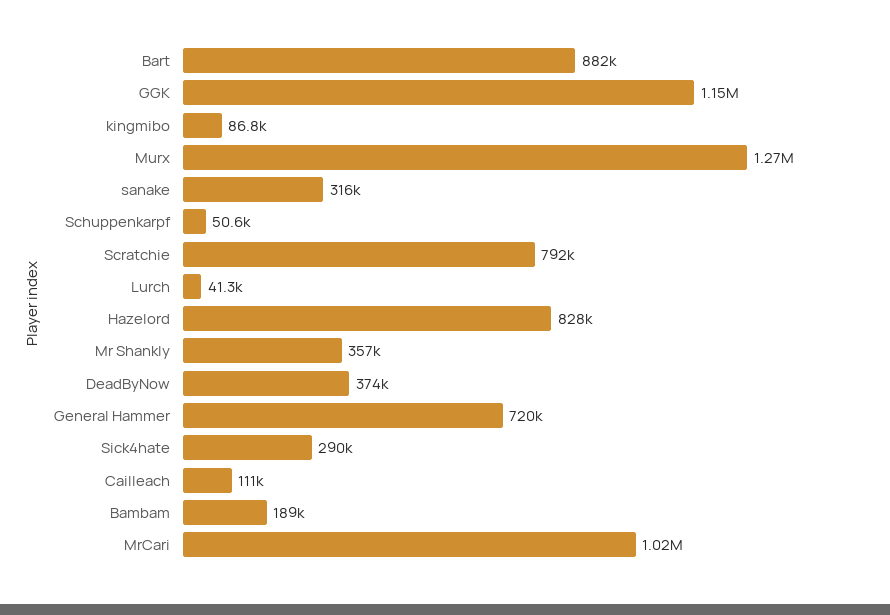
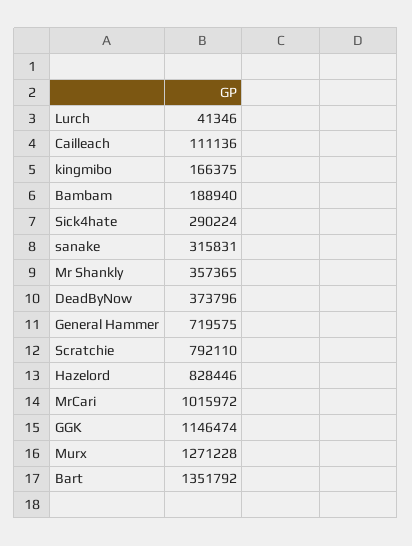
Bart: 882000 -> 1351792
kingmibo: 86800 -> 166375
Schuppenkarpf: 50600 -> none

